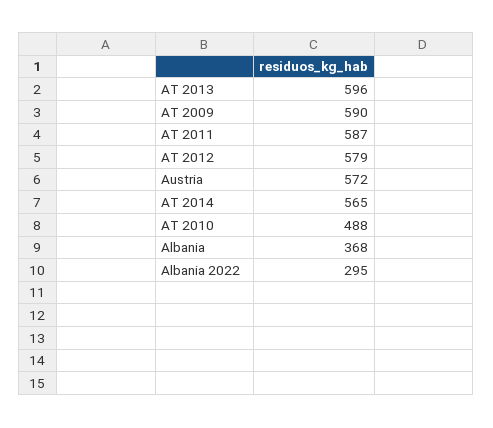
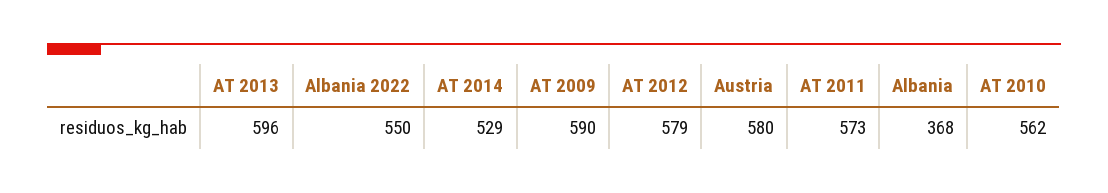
AT 2011: 587 -> 573
Austria: 572 -> 580
AT 2014: 565 -> 529
AT 2010: 488 -> 562
Albania 2022: 295 -> 550

